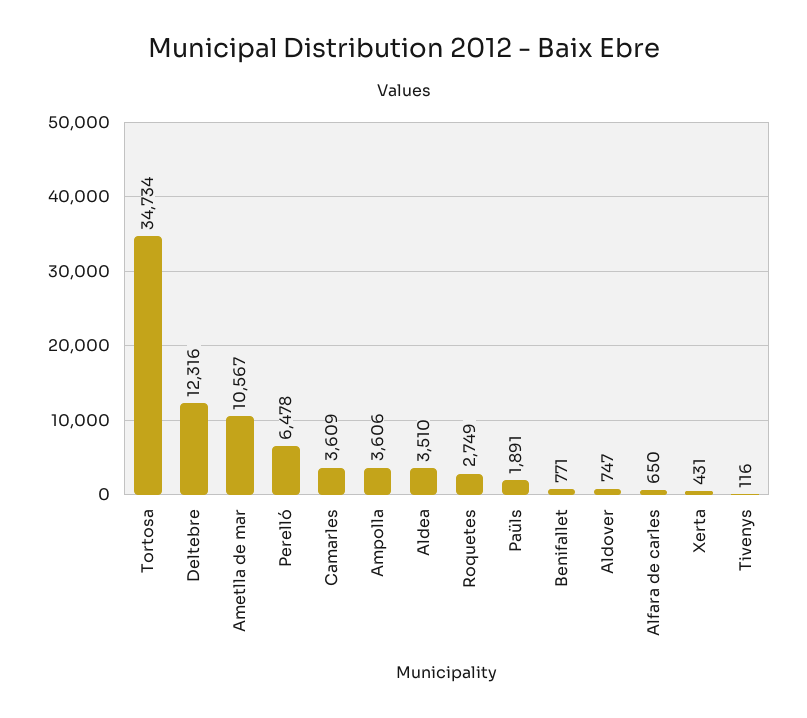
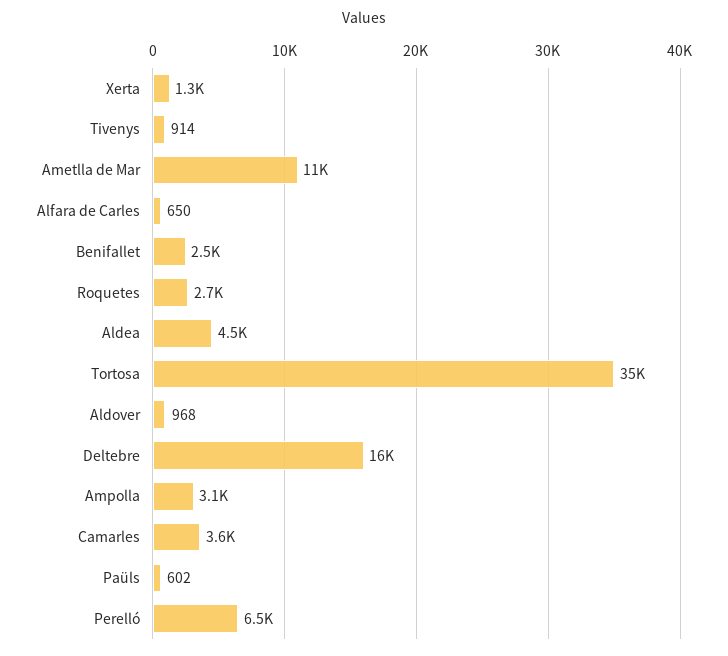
Deltebre: 12316 -> 16000
Ampolla: 3606 -> 3100
Aldea: 3510 -> 4500
Paüls: 1891 -> 602
Benifallet: 771 -> 2500
Aldover: 747 -> 968
Xerta: 431 -> 1300
Tivenys: 116 -> 914

